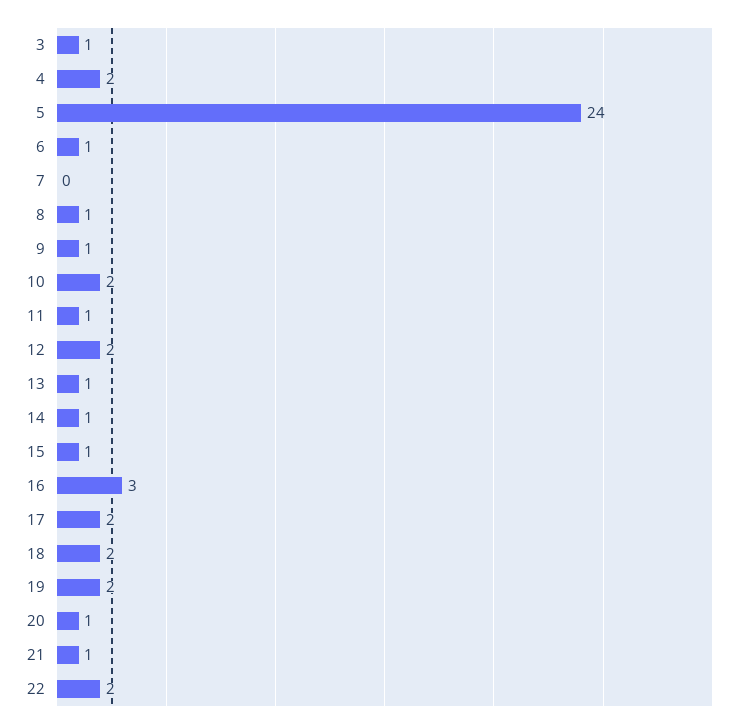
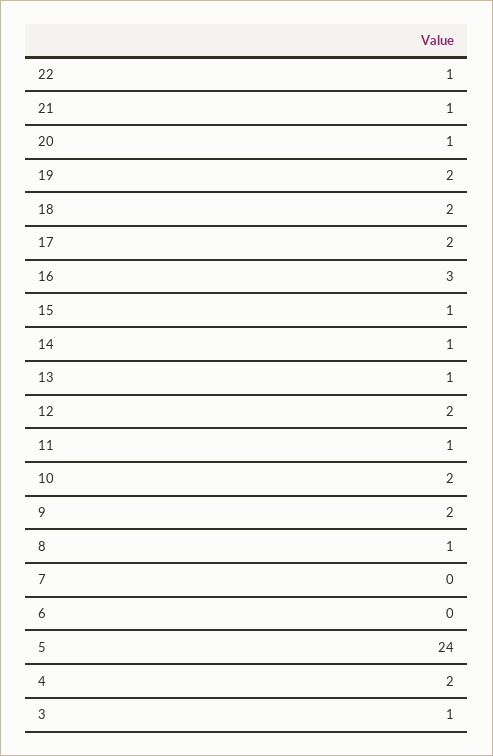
6: 1 -> 0
9: 1 -> 2
22: 2 -> 1

